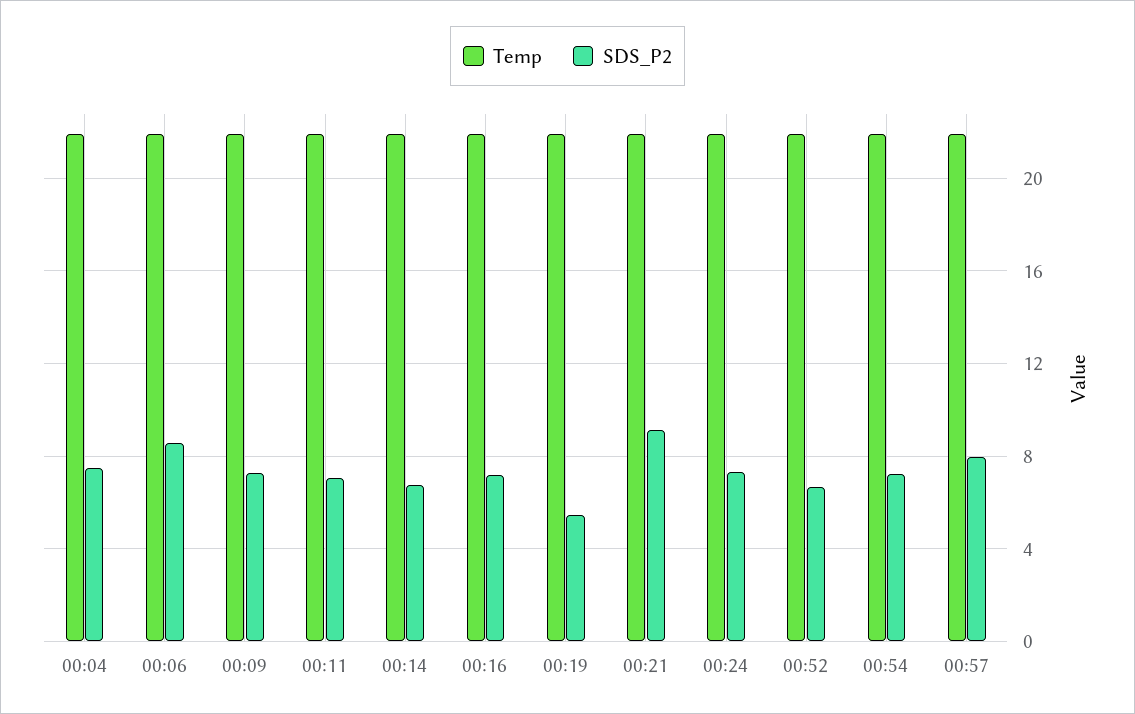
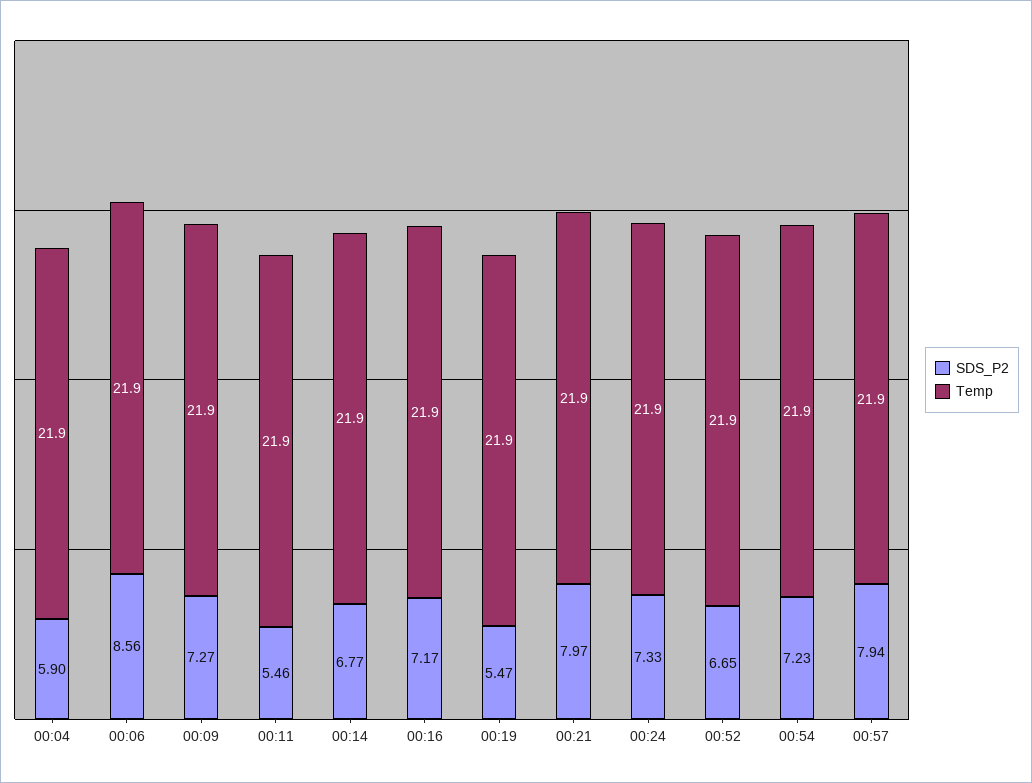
SDS_P2, 00:04: 7.5 -> 5.9
SDS_P2, 00:11: 7 -> 5.46
SDS_P2, 00:21: 9 -> 7.97

